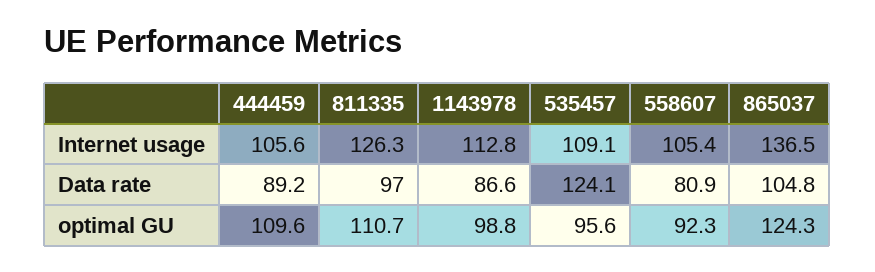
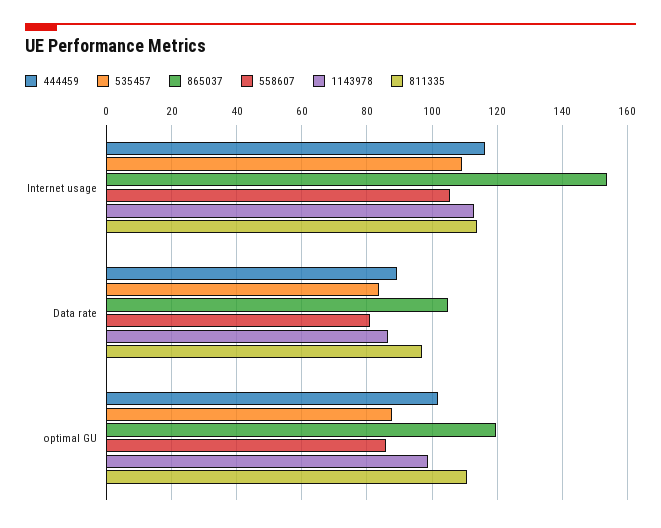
444459, Internet usage: 105.6 -> 116
811335, Internet usage: 126.3 -> 114
865037, Internet usage: 136.5 -> 154
535457, Data rate: 124.1 -> 84
444459, optimal GU: 109.6 -> 102
535457, optimal GU: 95.6 -> 88
558607, optimal GU: 92.3 -> 86
865037, optimal GU: 124.3 -> 120

